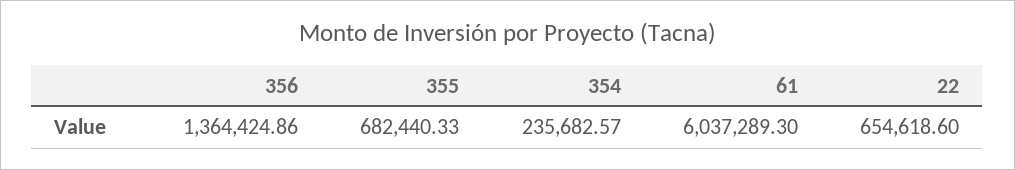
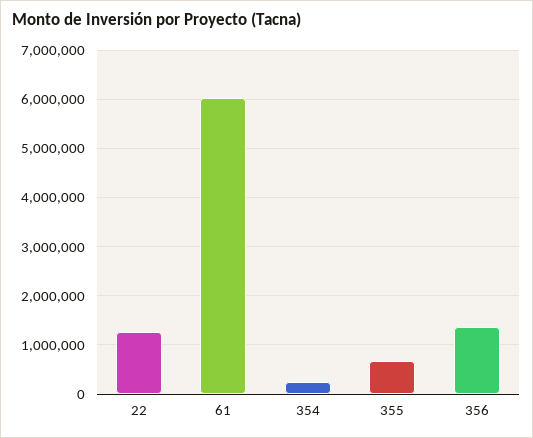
22: 654618.6 -> 1200000

